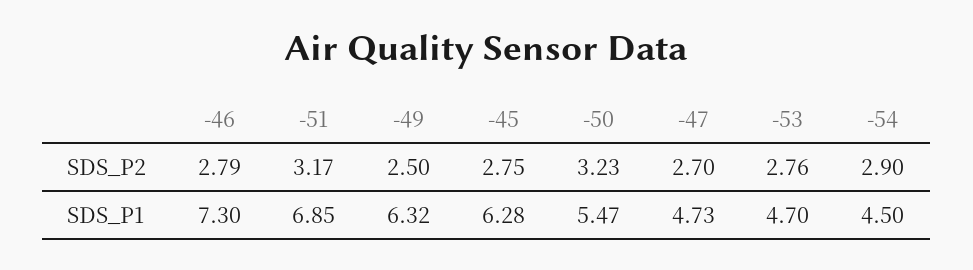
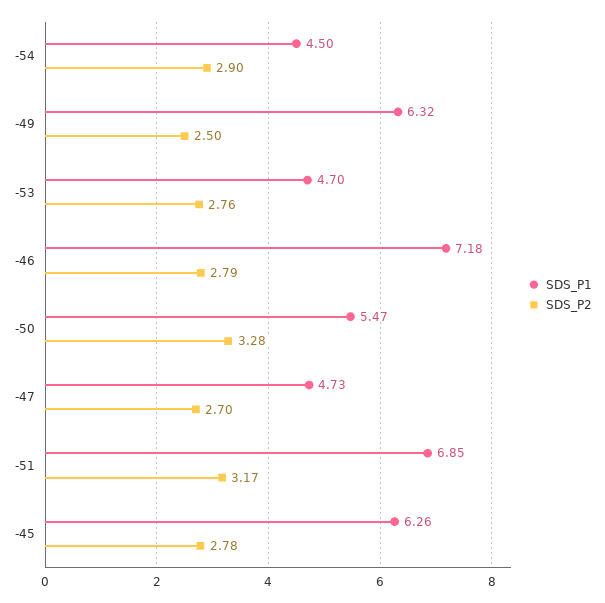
SDS_P2, -45: 2.75 -> 2.78
SDS_P2, -50: 3.23 -> 3.28
SDS_P1, -46: 7.3 -> 7.18
SDS_P1, -45: 6.28 -> 6.26

